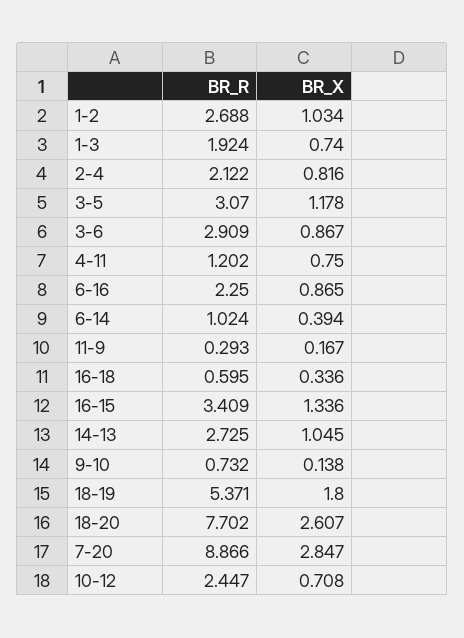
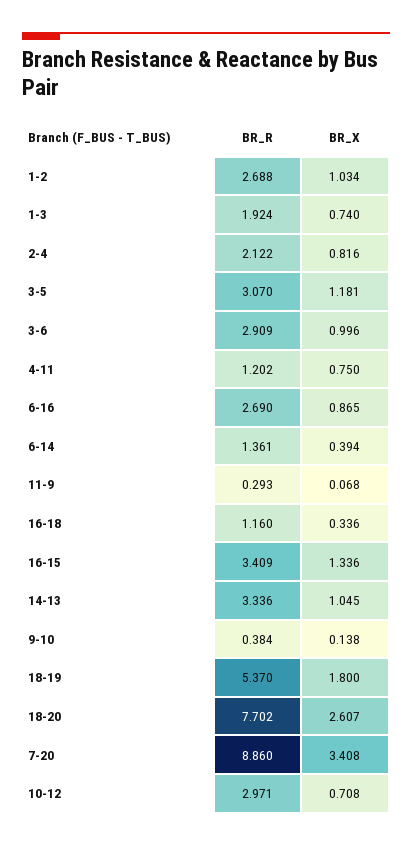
BR_X, 3-5: 1.178 -> 1.181
BR_X, 3-6: 0.867 -> 0.996
BR_R, 6-16: 2.25 -> 2.69
BR_R, 6-14: 1.024 -> 1.361
BR_X, 11-9: 0.167 -> 0.068
BR_R, 16-18: 0.595 -> 1.16
BR_R, 14-13: 2.725 -> 3.336
BR_R, 9-10: 0.732 -> 0.384
BR_R, 18-19: 5.371 -> 5.37
BR_R, 7-20: 8.866 -> 8.86
BR_X, 7-20: 2.847 -> 3.408
BR_R, 10-12: 2.447 -> 2.971

